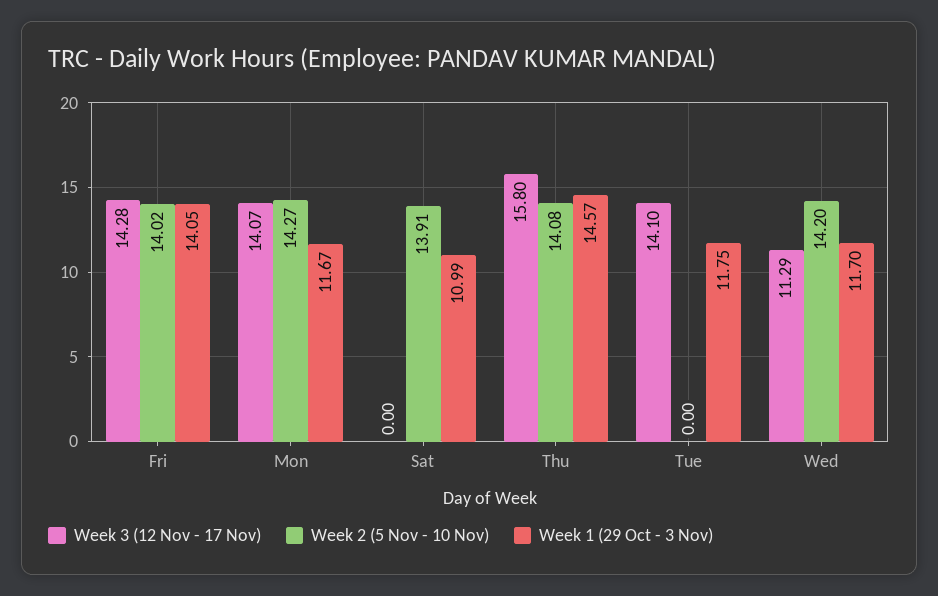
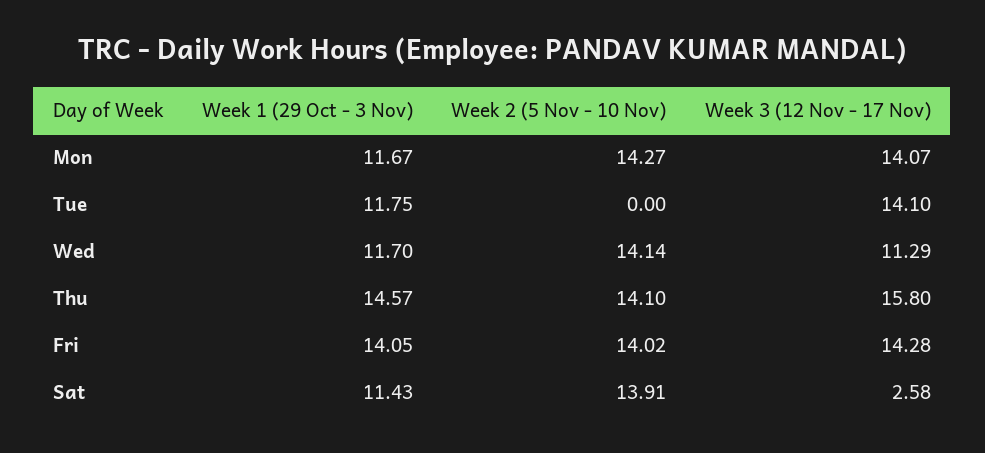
Week 3 (12 Nov - 17 Nov), Sat: 0 -> 2.58
Week 1 (29 Oct - 3 Nov), Sat: 10.99 -> 11.43
Week 2 (5 Nov - 10 Nov), Thu: 14.08 -> 14.1
Week 2 (5 Nov - 10 Nov), Wed: 14.2 -> 14.14

